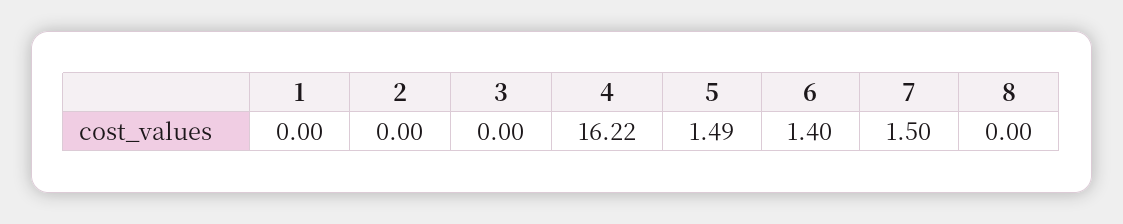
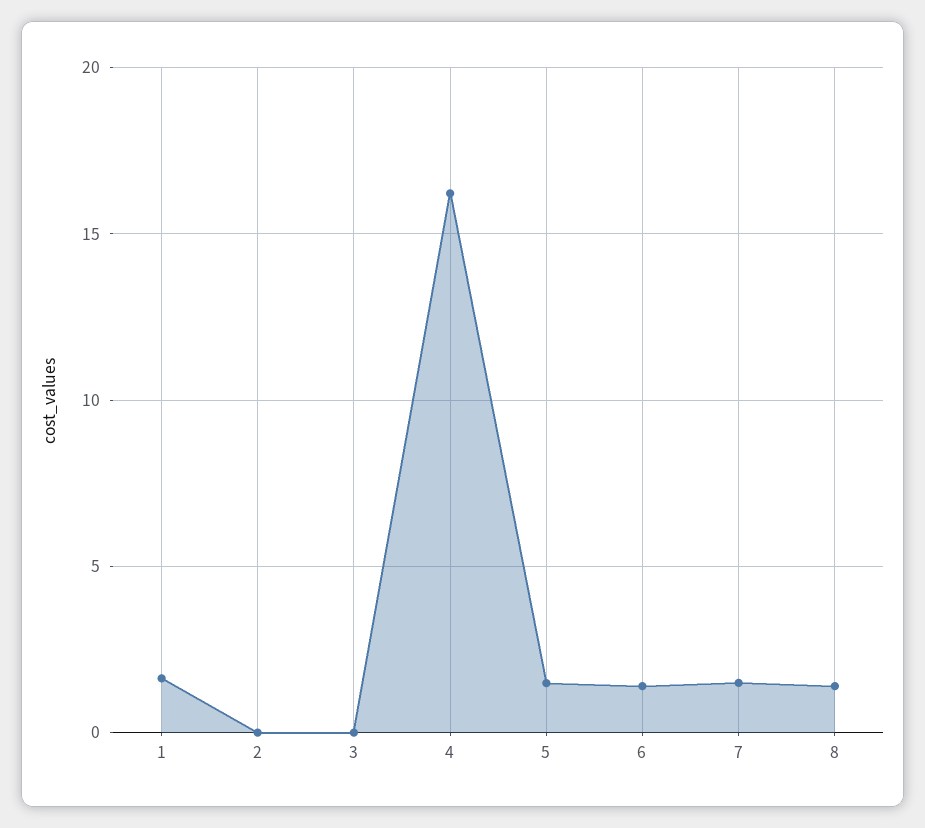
1: 0 -> 1.5
8: 0 -> 1.5

